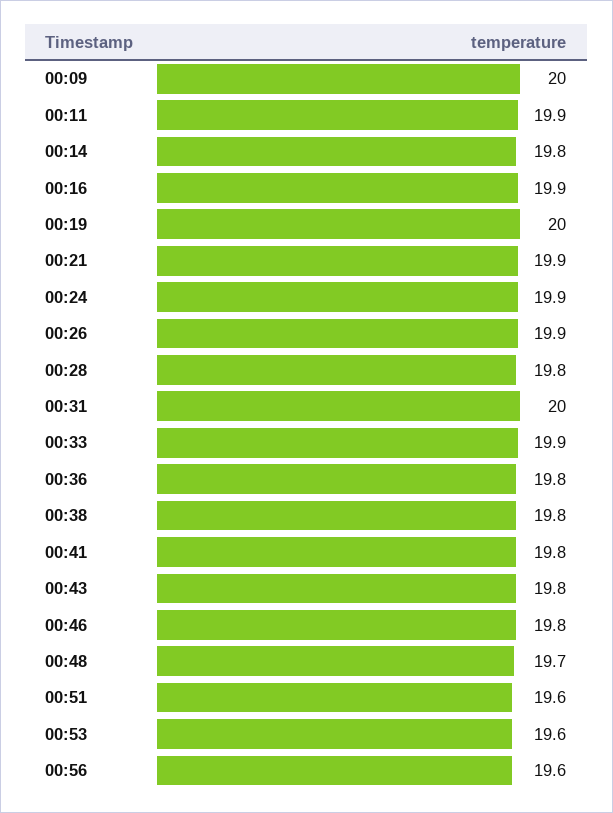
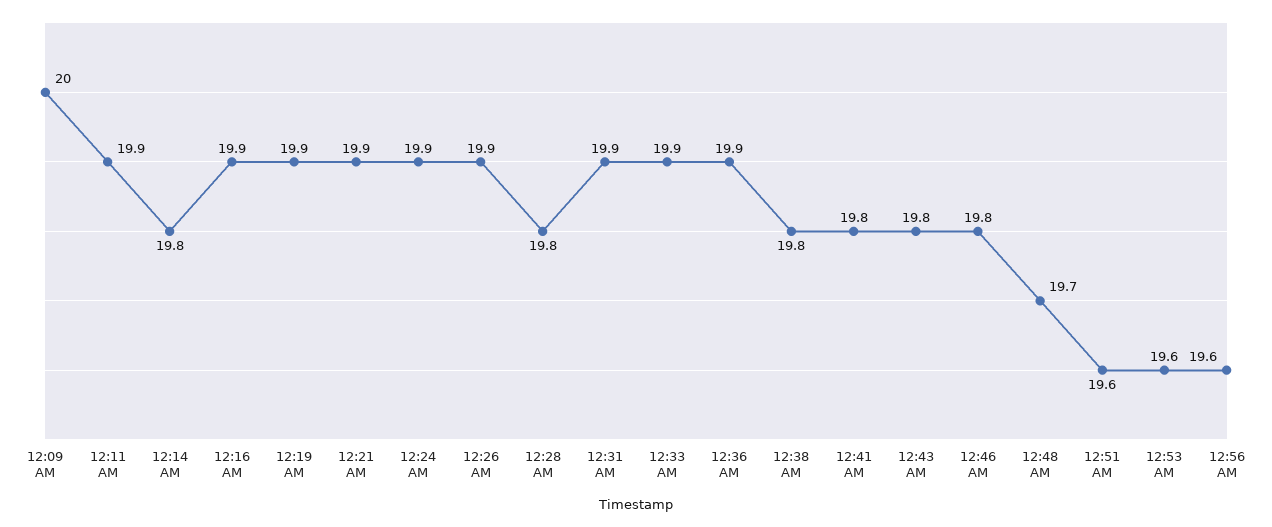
00:19: 20 -> 19.9
00:31: 20 -> 19.9
00:36: 19.8 -> 19.9

